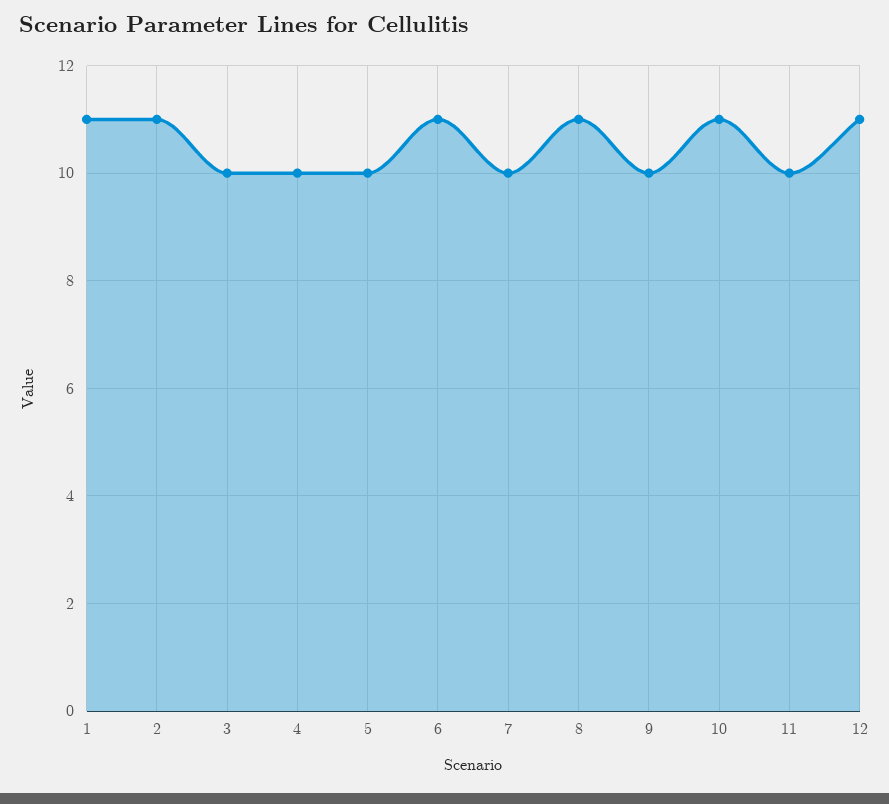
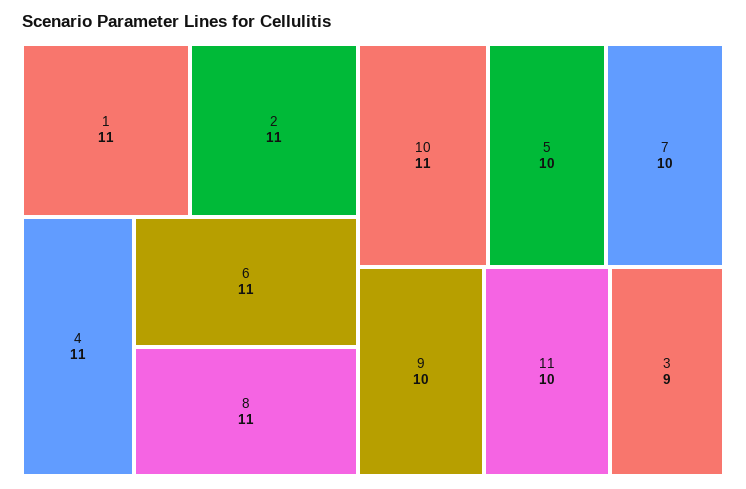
3: 10 -> 9
4: 10 -> 11
12: 11 -> none

